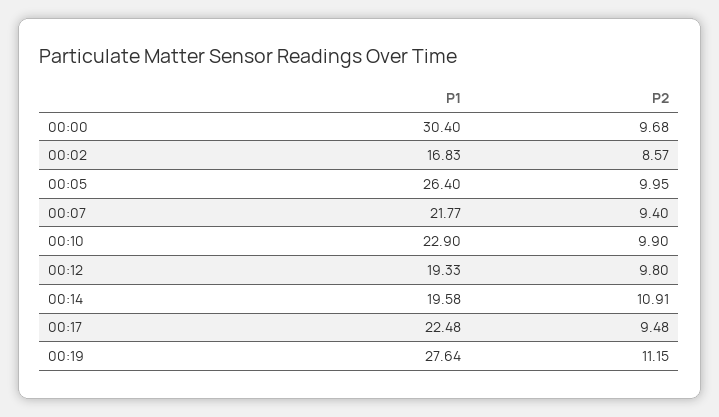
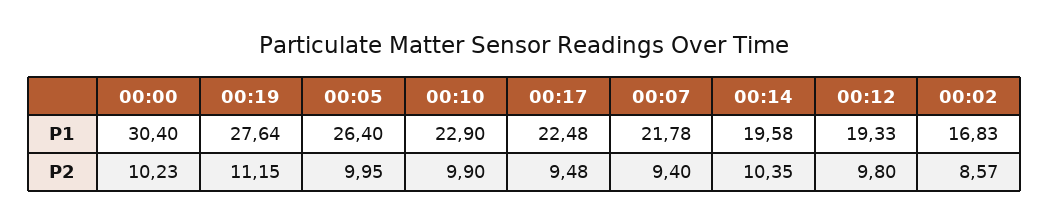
P2, 00:00: 9.68 -> 10.23
P1, 00:07: 21.77 -> 21.78
P2, 00:14: 10.91 -> 10.35

